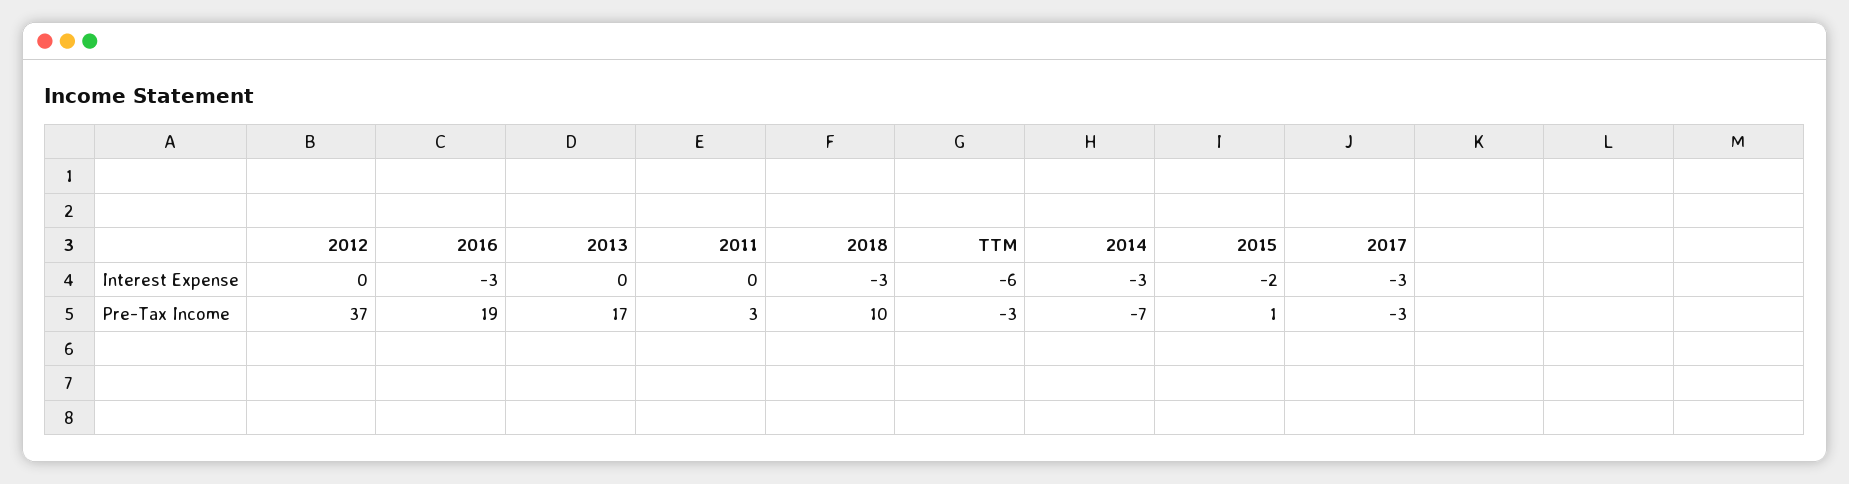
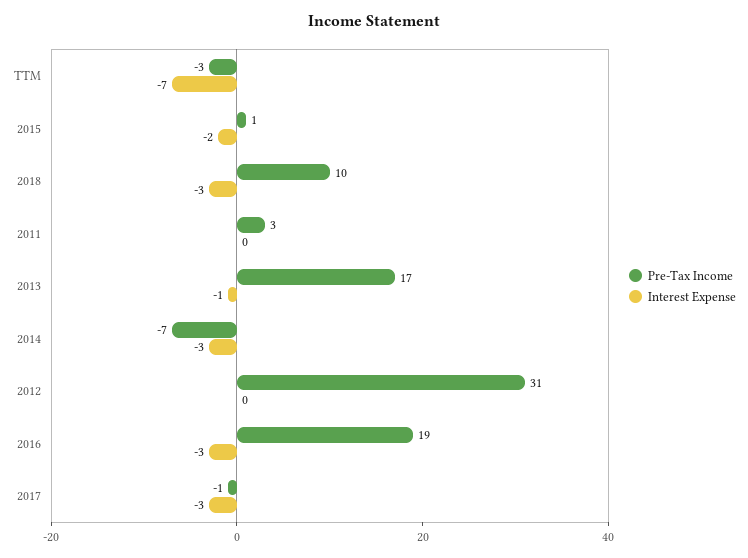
Interest Expense, 2013: 0 -> -1
Interest Expense, TTM: -6 -> -7
Pre-Tax Income, 2012: 37 -> 31
Pre-Tax Income, 2017: -3 -> -1

